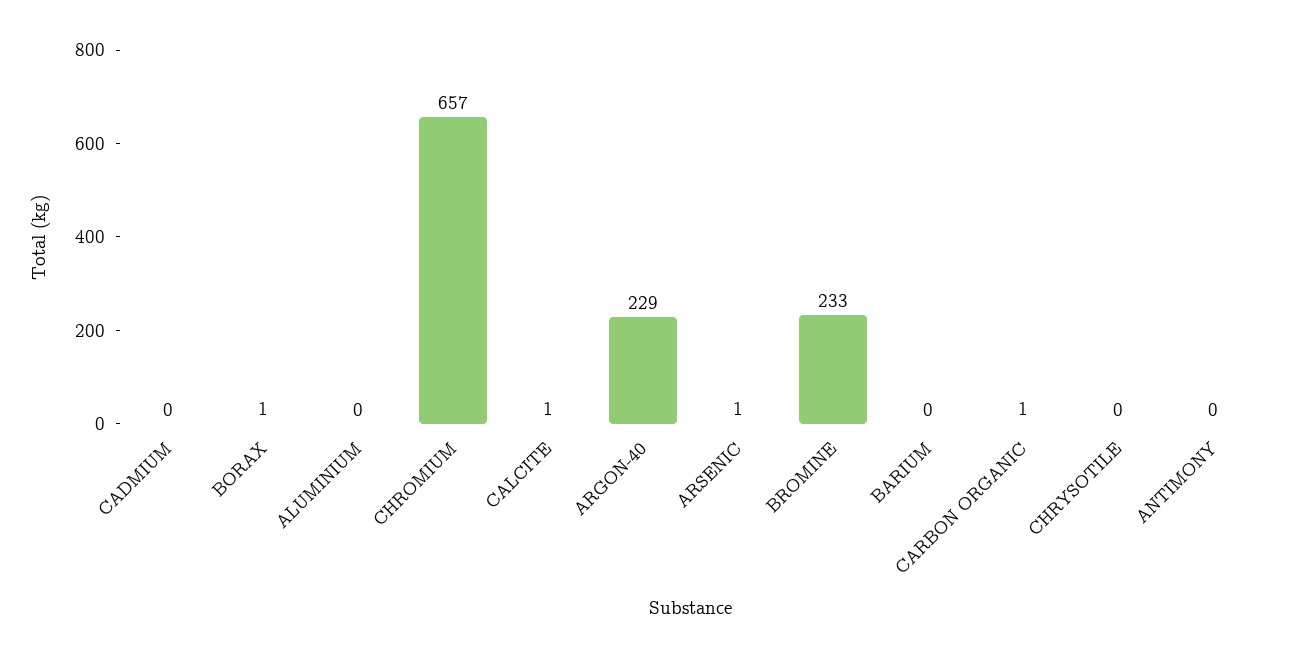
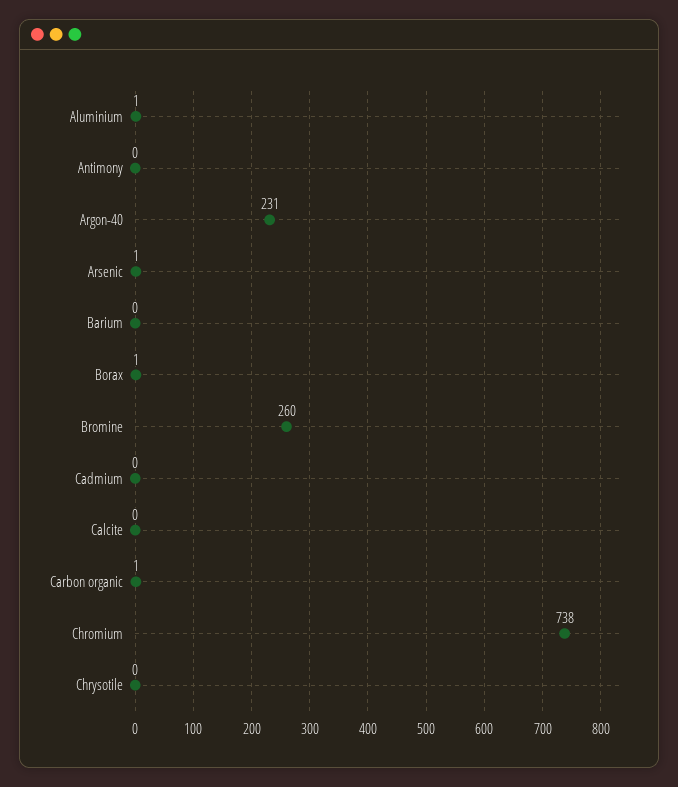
ALUMINIUM: 0 -> 1
CHROMIUM: 657 -> 738
CALCITE: 1 -> 0
ARGON-40: 229 -> 231
BROMINE: 233 -> 260

